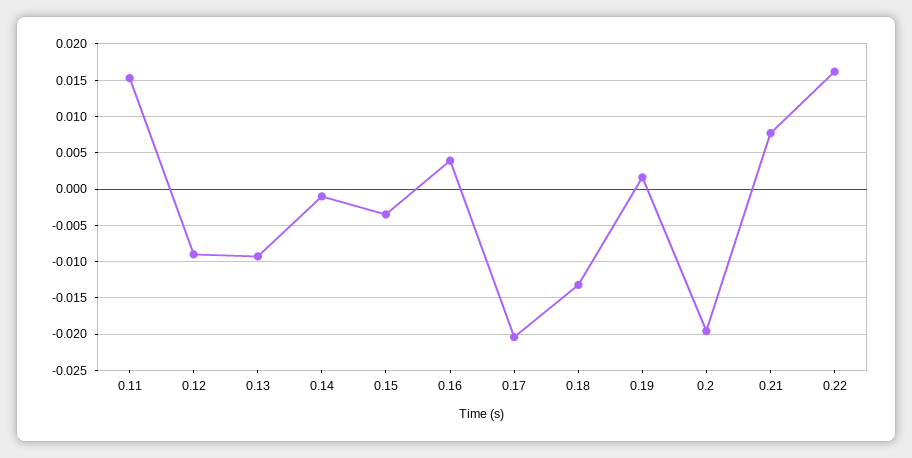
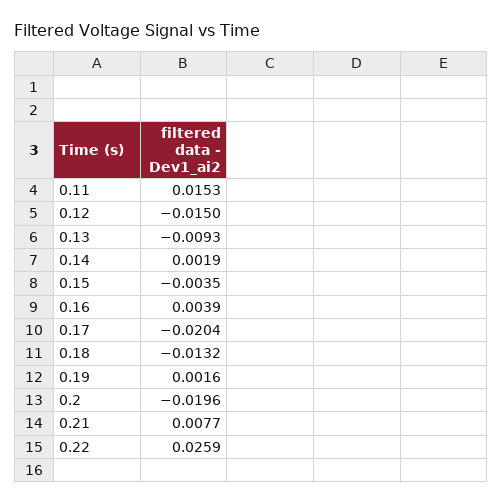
0.12: -0.009 -> -0.015
0.14: -0.001 -> 0.0019
0.22: 0.016 -> 0.0259

